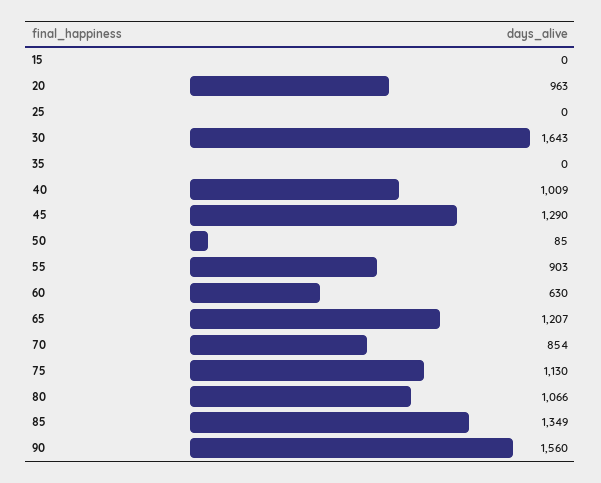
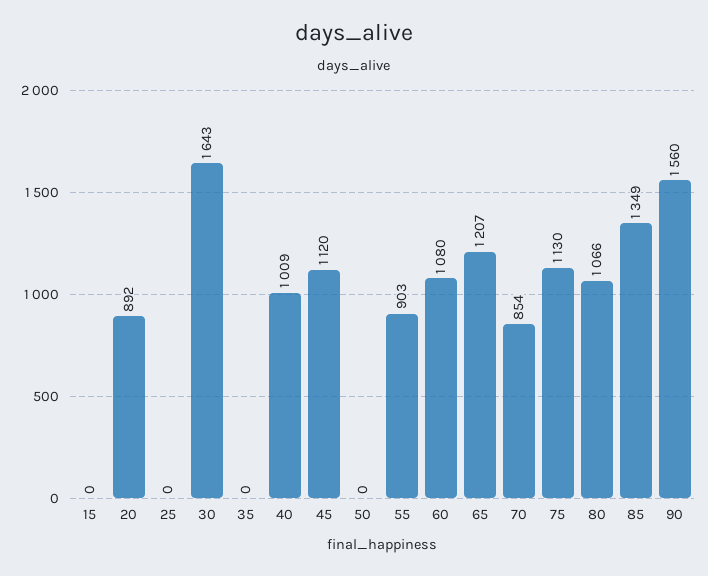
20: 963 -> 892
45: 1290 -> 1120
50: 85 -> 0
60: 630 -> 1080

